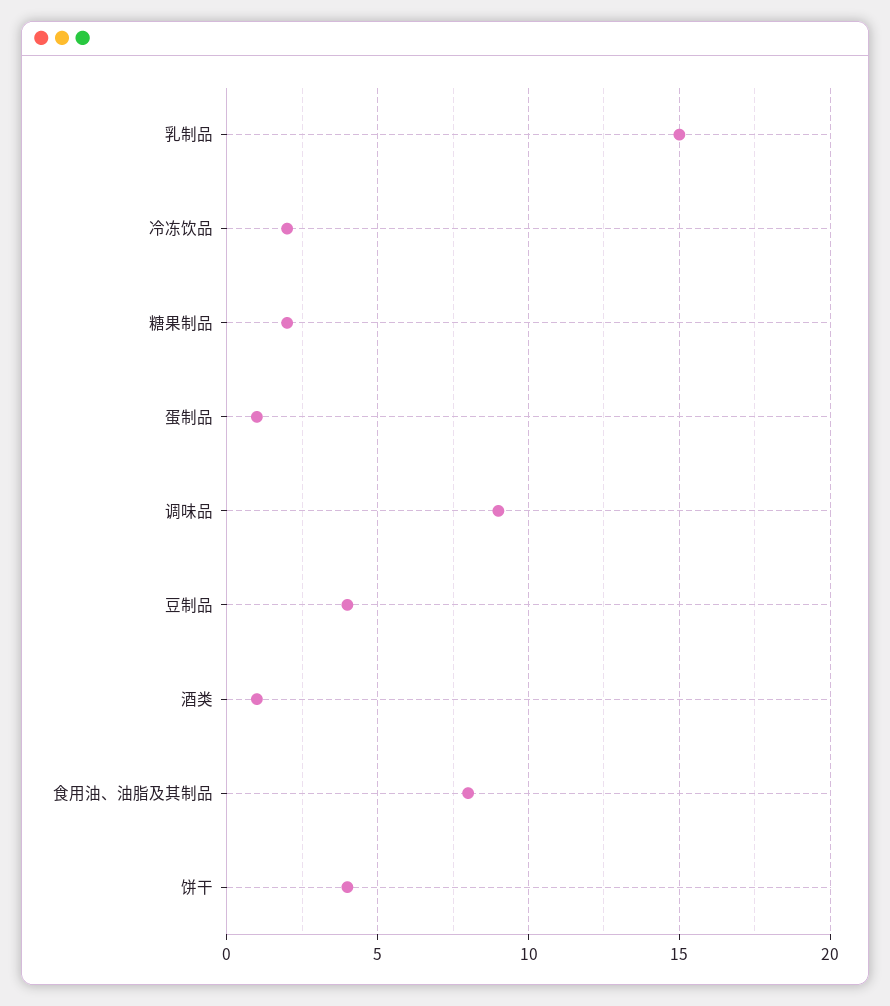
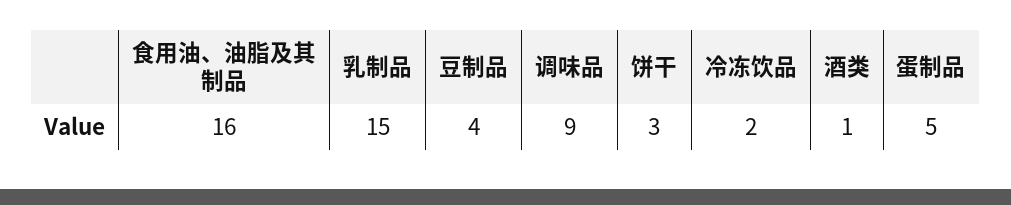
糖果制品: 2 -> none
蛋制品: 1 -> 5
食用油、油脂及其制品: 8 -> 16
饼干: 4 -> 3

